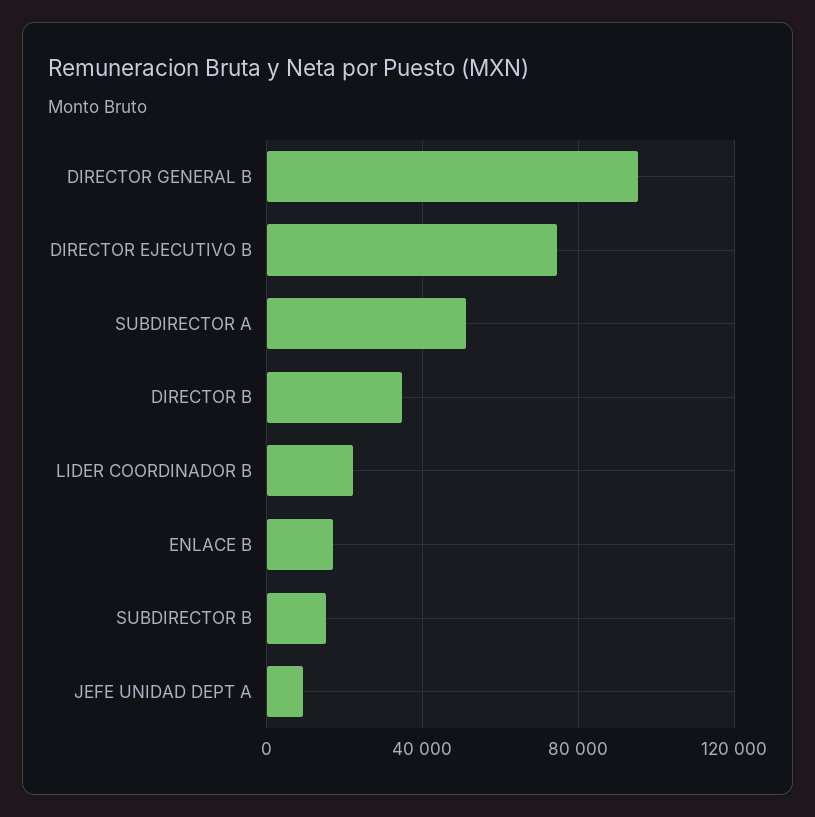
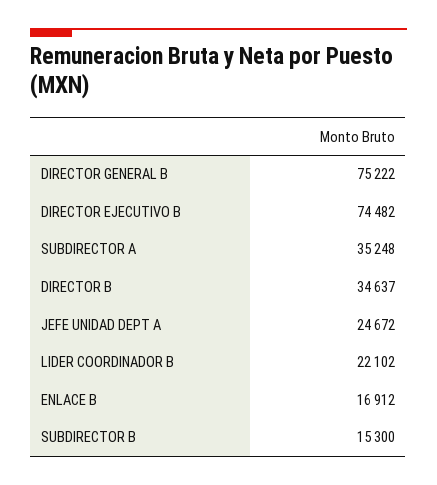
DIRECTOR GENERAL B: 95000 -> 75222
SUBDIRECTOR A: 50000 -> 35248
JEFE UNIDAD DEPT A: 10000 -> 24672

